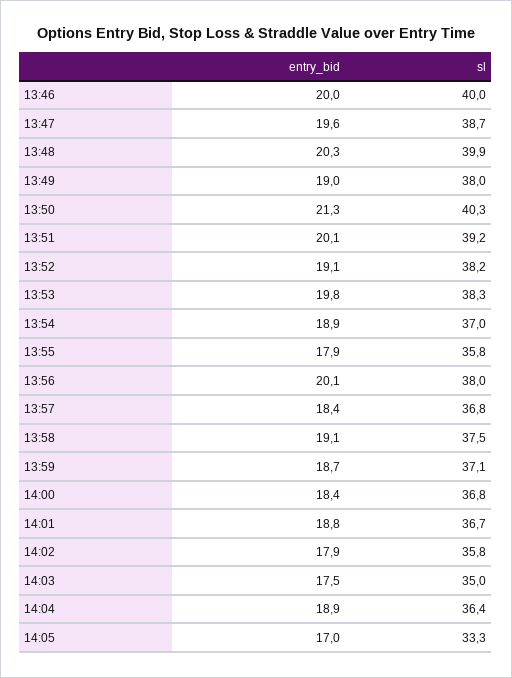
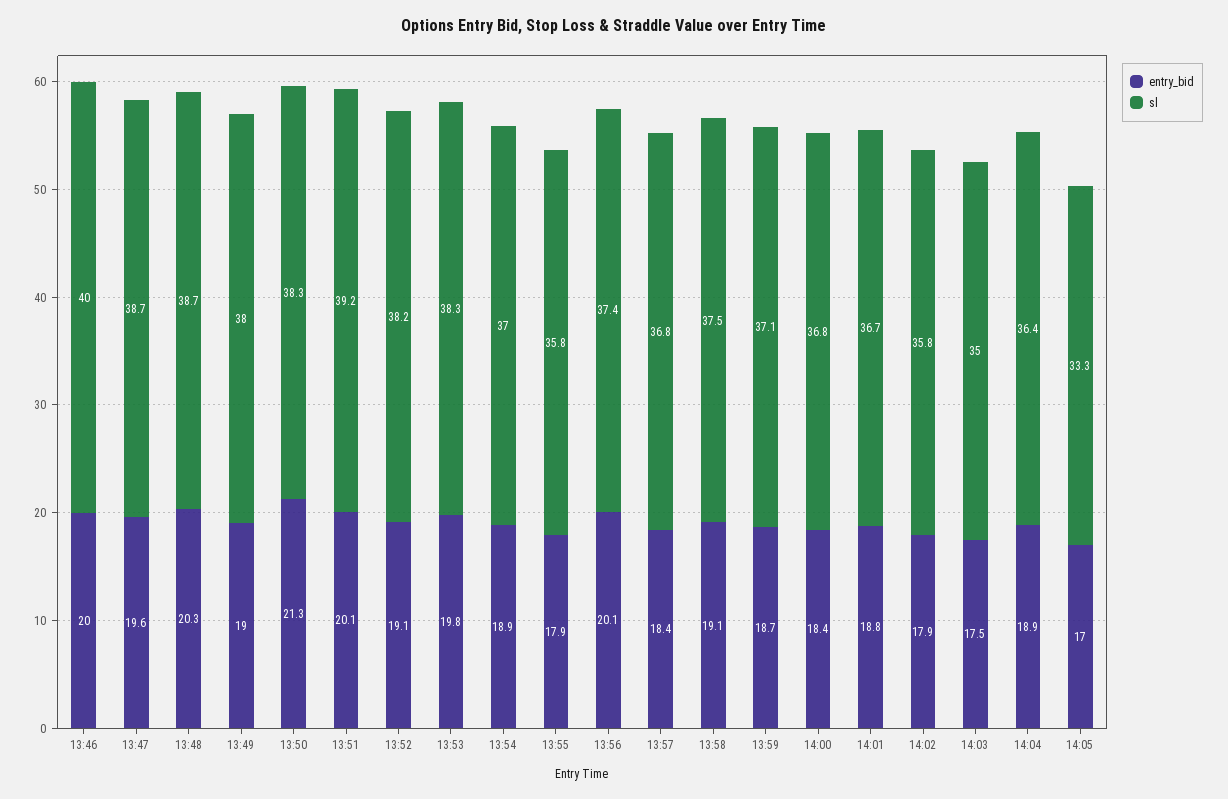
sl, 13:48: 39.9 -> 38.7
sl, 13:50: 40.3 -> 38.3
sl, 13:56: 38 -> 37.4

